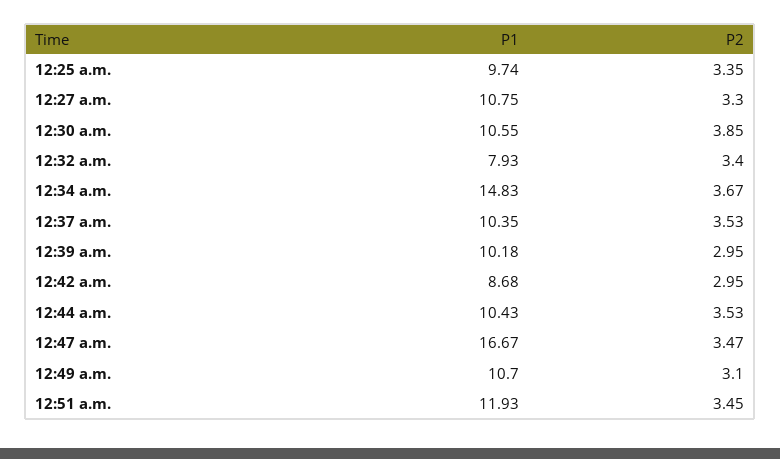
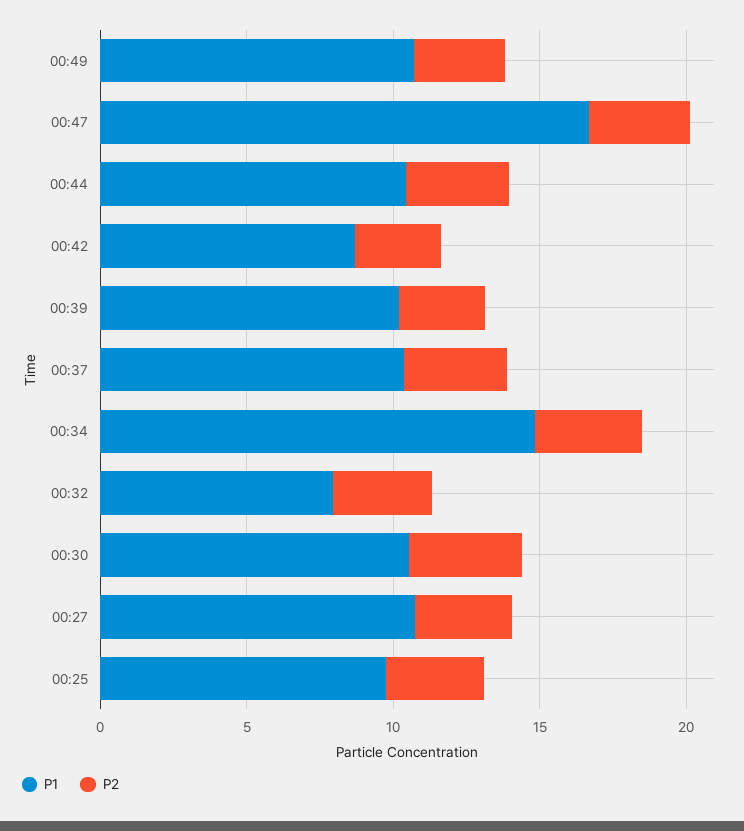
P1, 12:51 a.m.: 11.93 -> none
P2, 12:51 a.m.: 3.45 -> none

